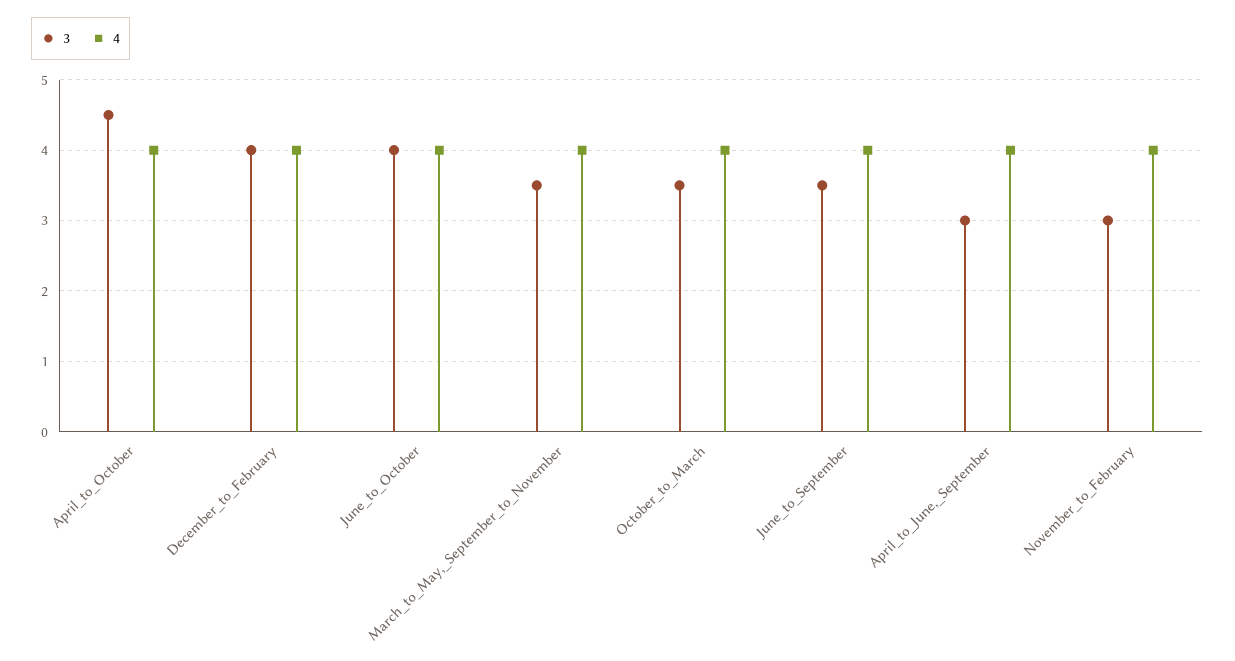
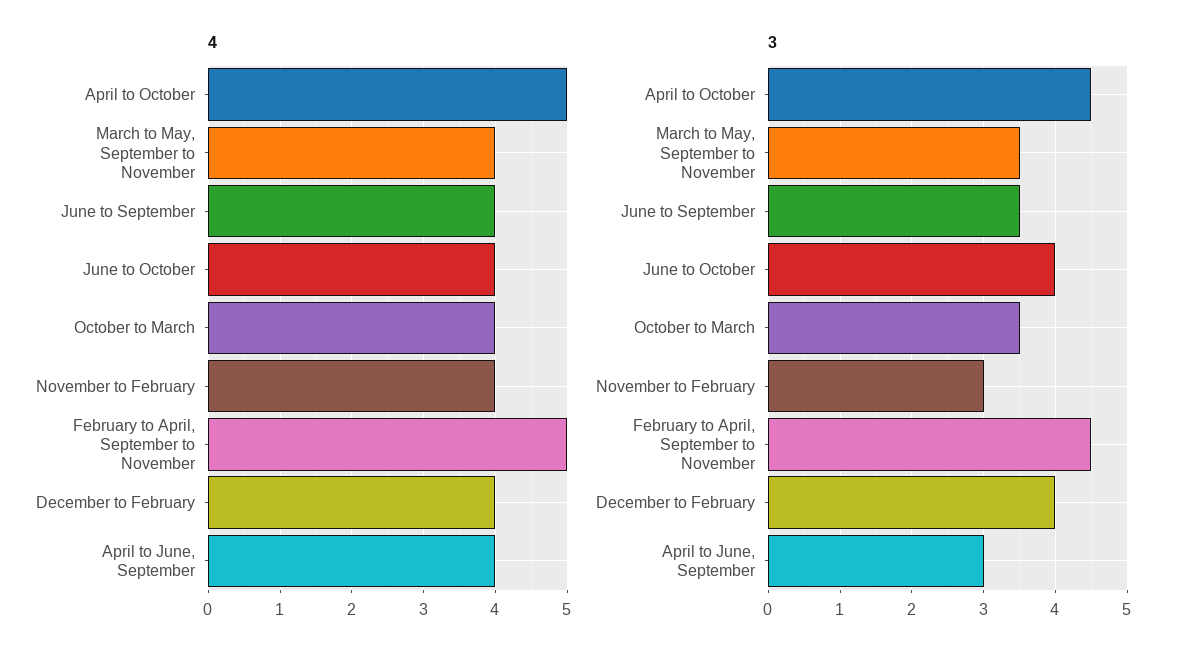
4, April_to_October: 4 -> 5
4, February to April, September to November: none -> 5
3, February to April, September to November: none -> 4.5

